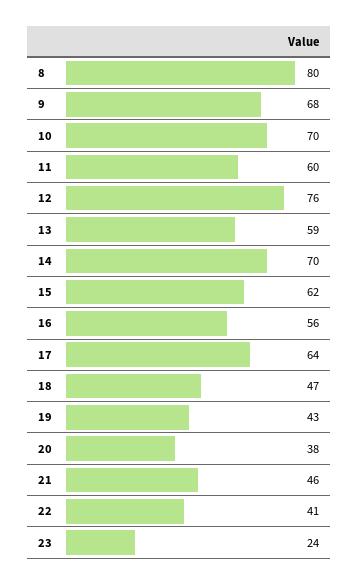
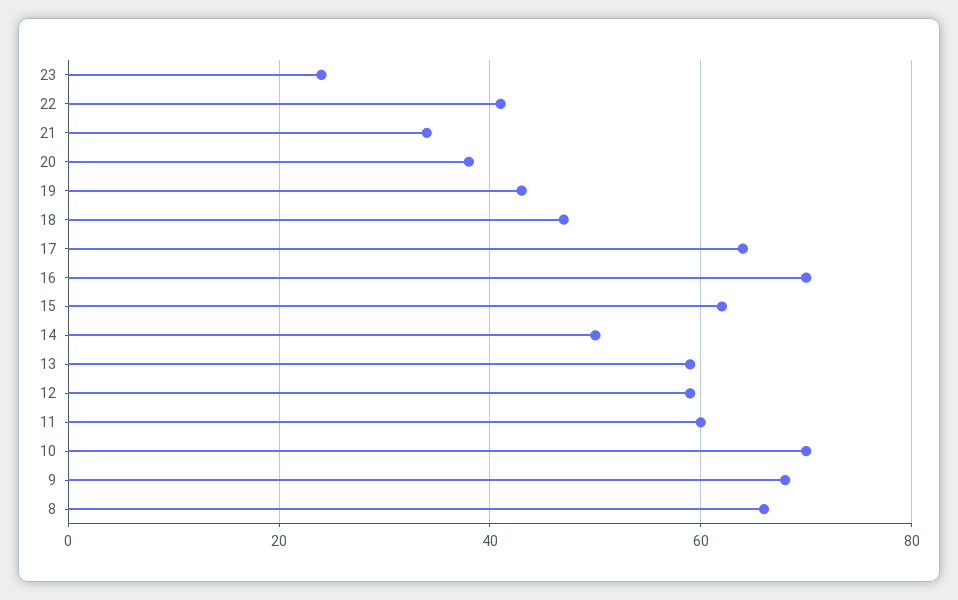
8: 80 -> 65
12: 76 -> 60
14: 70 -> 50
16: 56 -> 70
21: 46 -> 35

